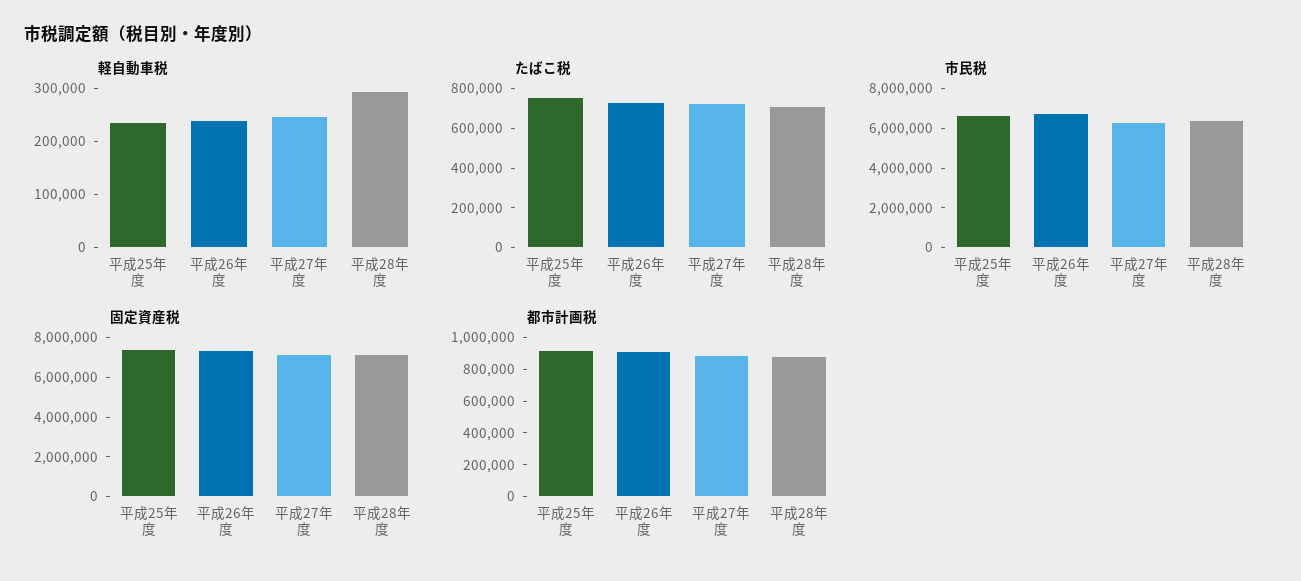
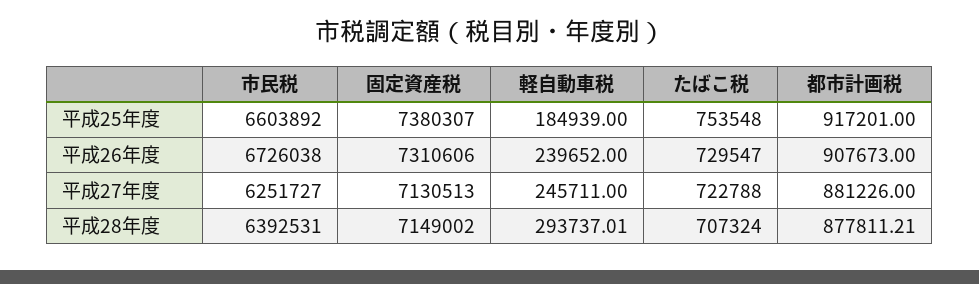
軽自動車税, 平成25年度: 240000 -> 184939

